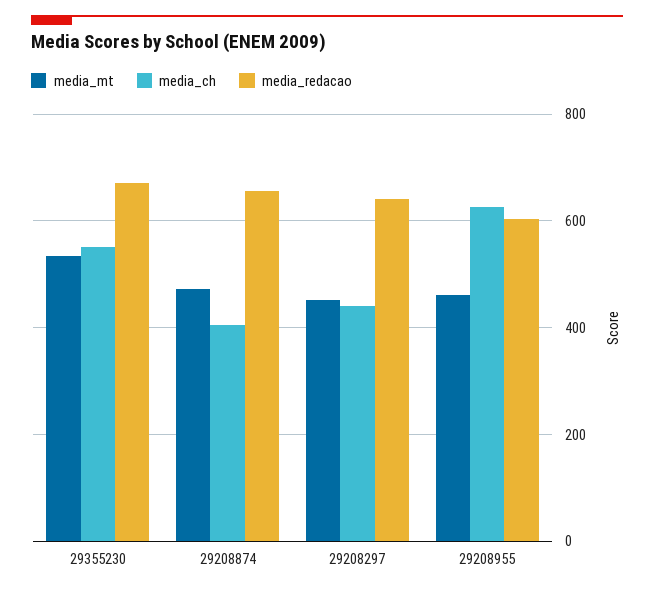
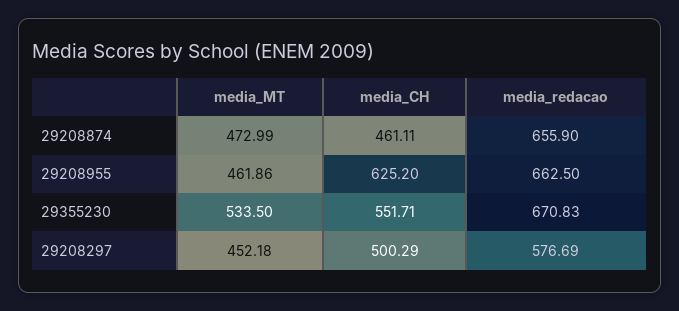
media_ch, 29208874: 400 -> 461.11
media_ch, 29208297: 440 -> 500.29
media_redacao, 29208297: 640 -> 576.69
media_redacao, 29208955: 600 -> 662.5

